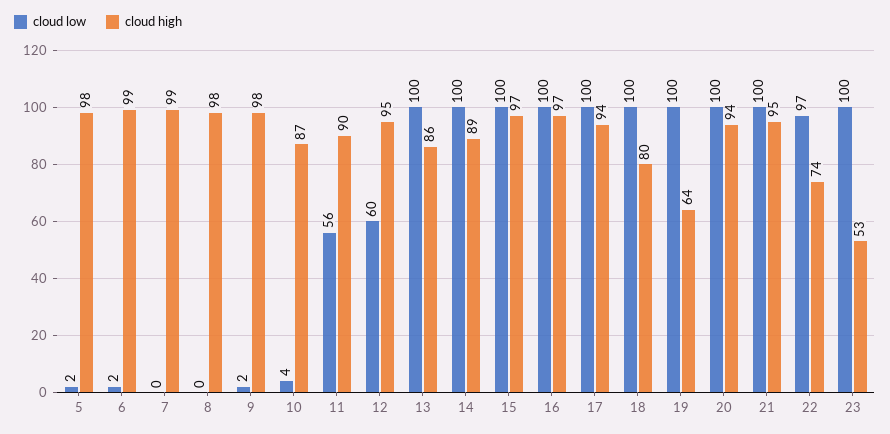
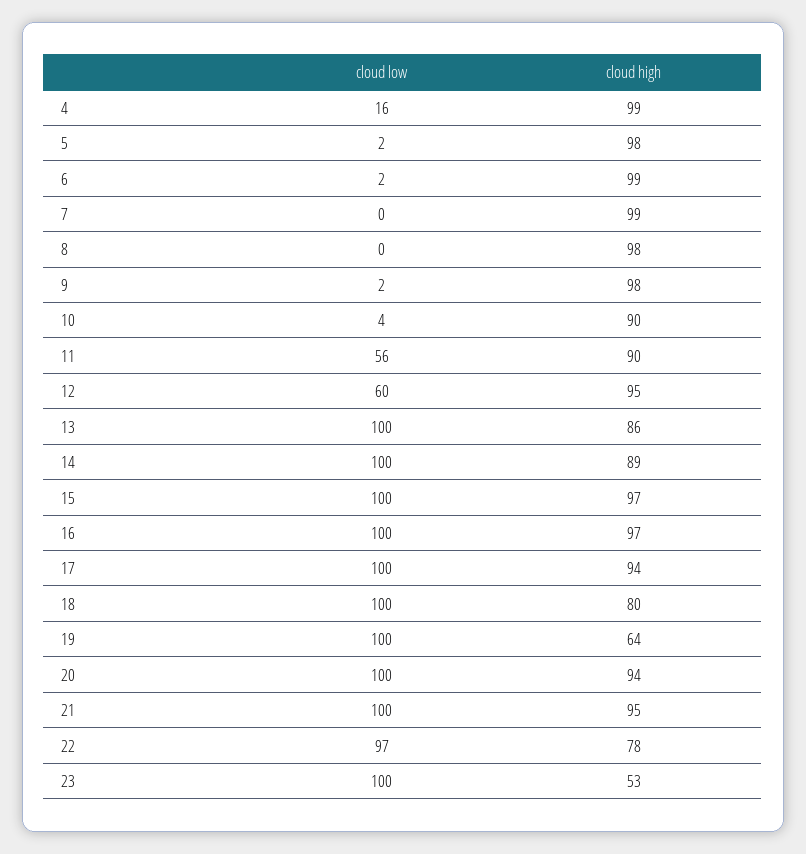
cloud high, 10: 87 -> 90
cloud high, 22: 74 -> 78
cloud low, 4: none -> 16
cloud high, 4: none -> 99

